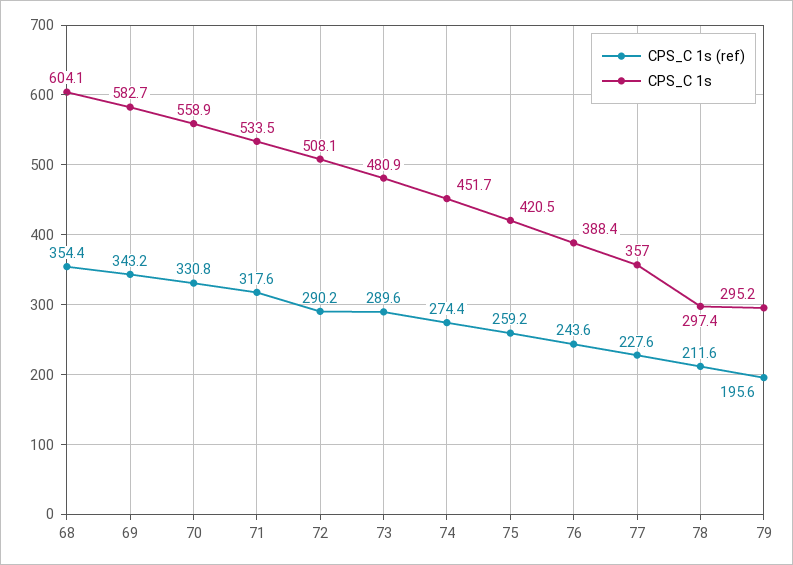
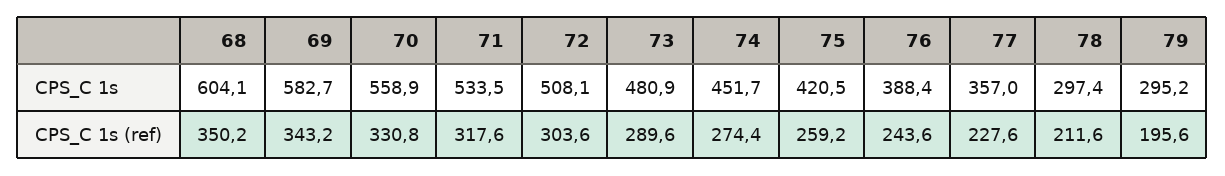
CPS_C 1s (ref), 68: 354.4 -> 350.2
CPS_C 1s (ref), 72: 290.2 -> 303.6

